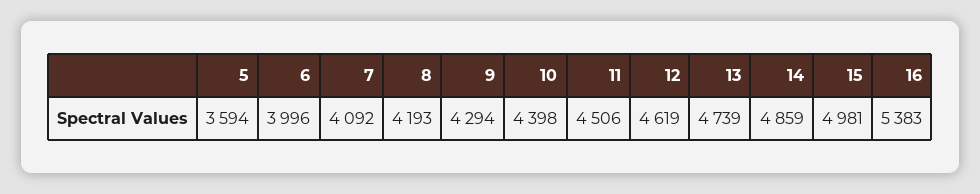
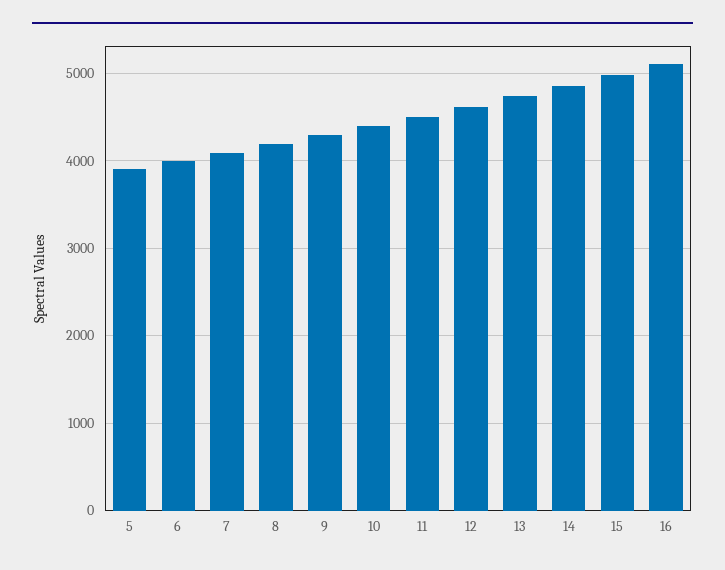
5: 3594 -> 3900
16: 5383 -> 5100

